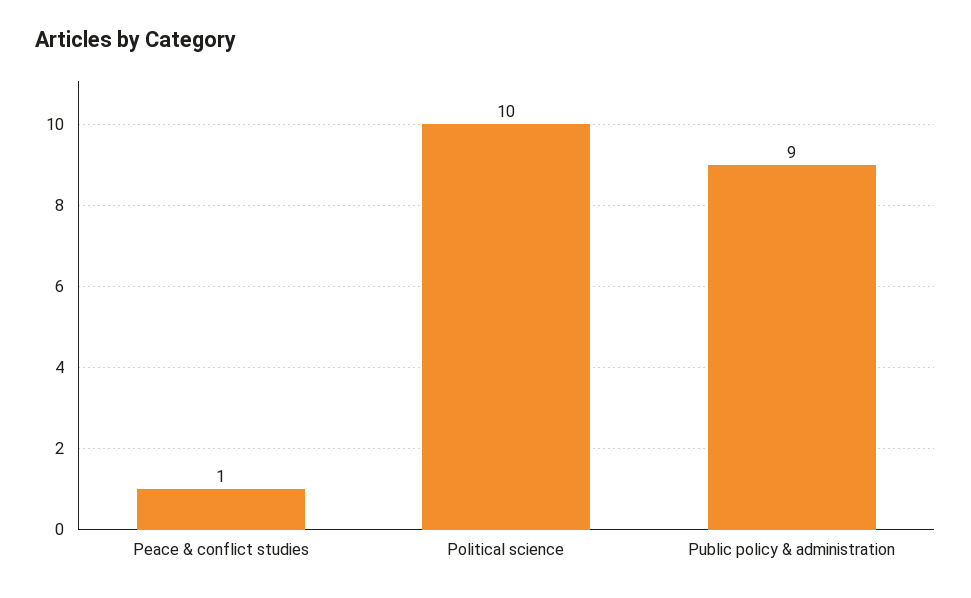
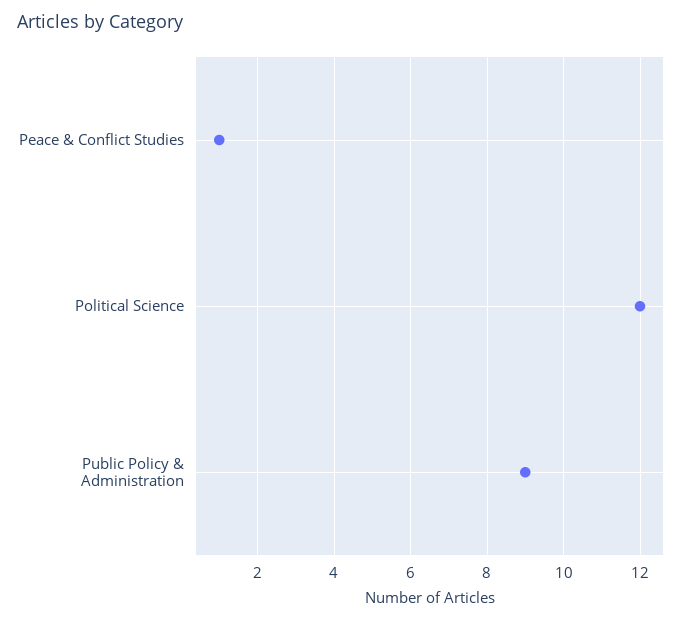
Political science: 10 -> 12

